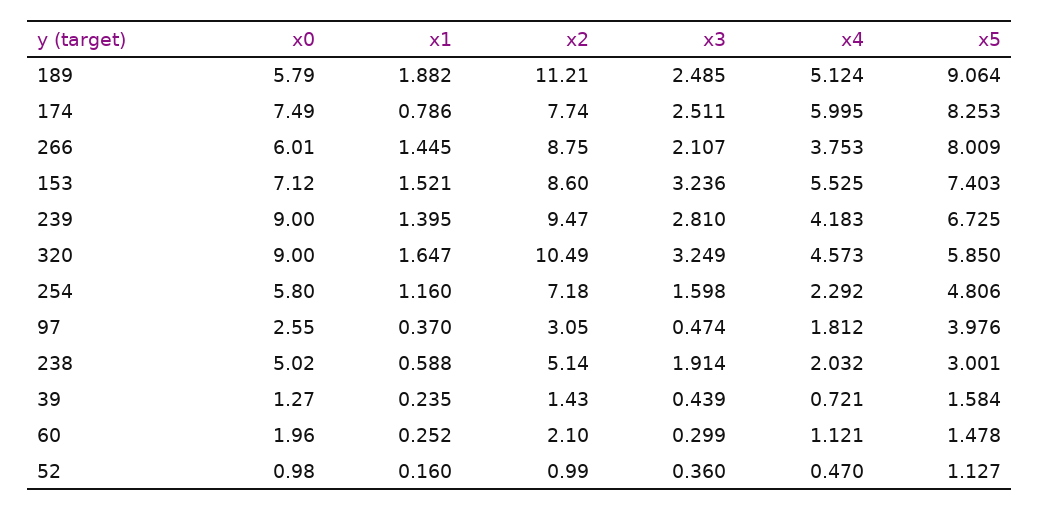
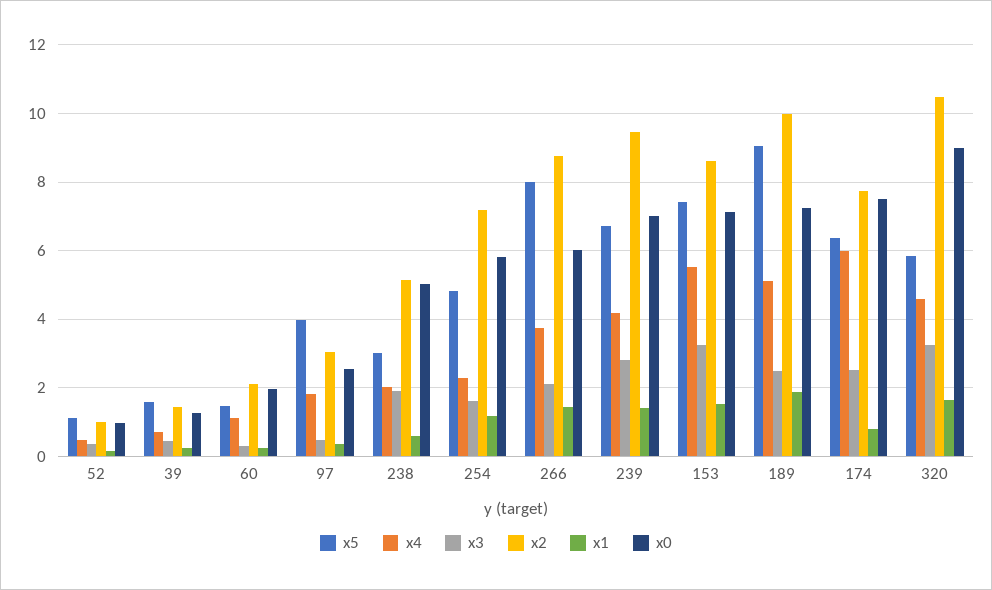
x0, 189: 5.79 -> 7.2
x2, 189: 11.21 -> 10
x5, 174: 8.253 -> 6.4
x0, 239: 9 -> 7

